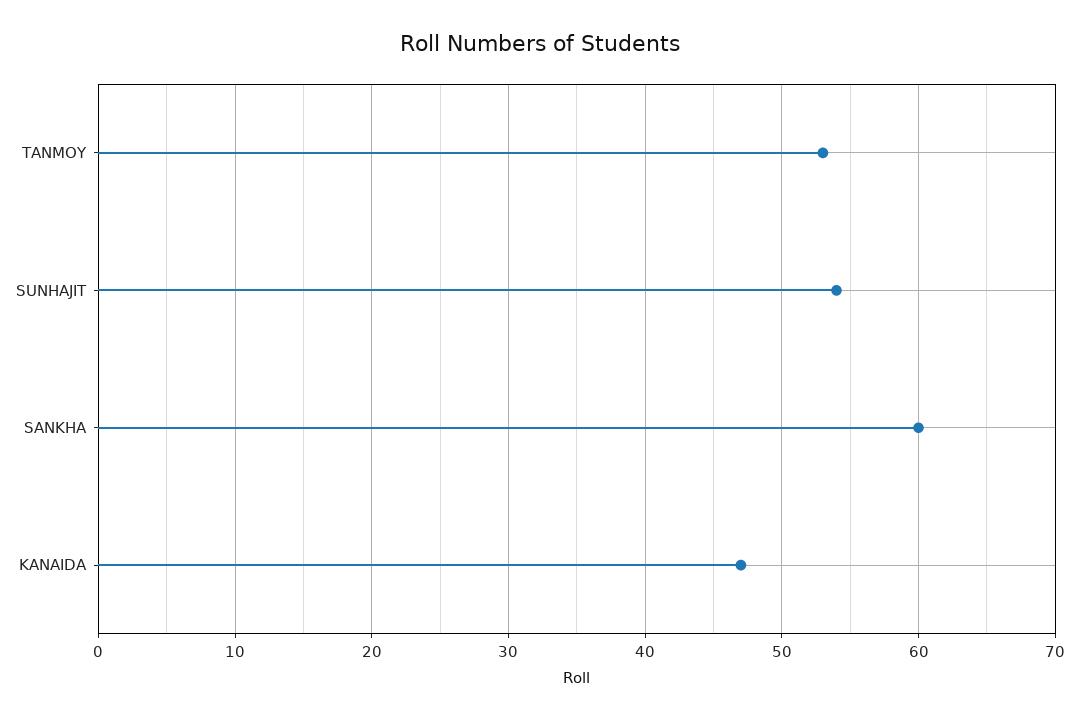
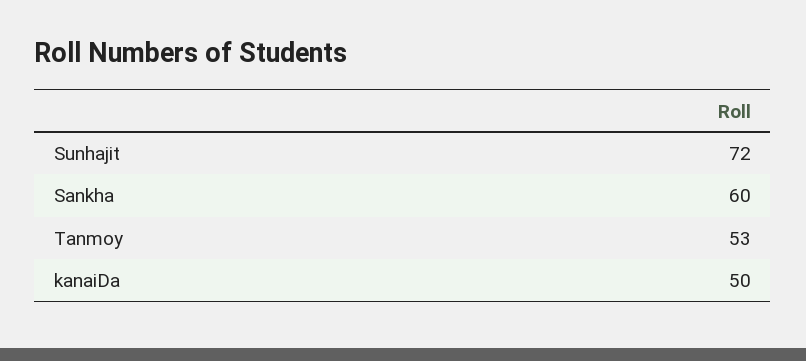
SUNHAJIT: 54 -> 72
KANAIDA: 47 -> 50

